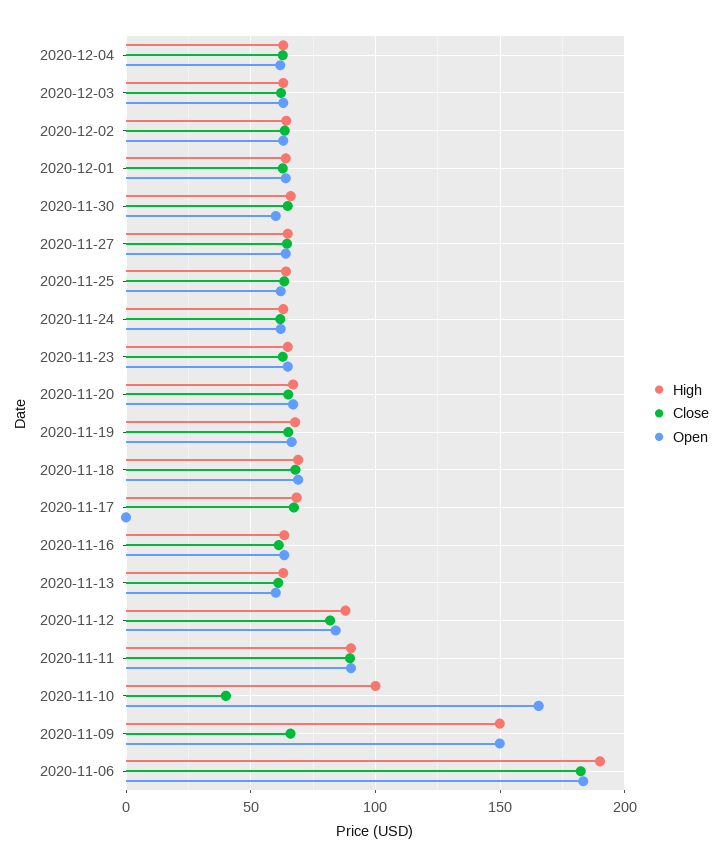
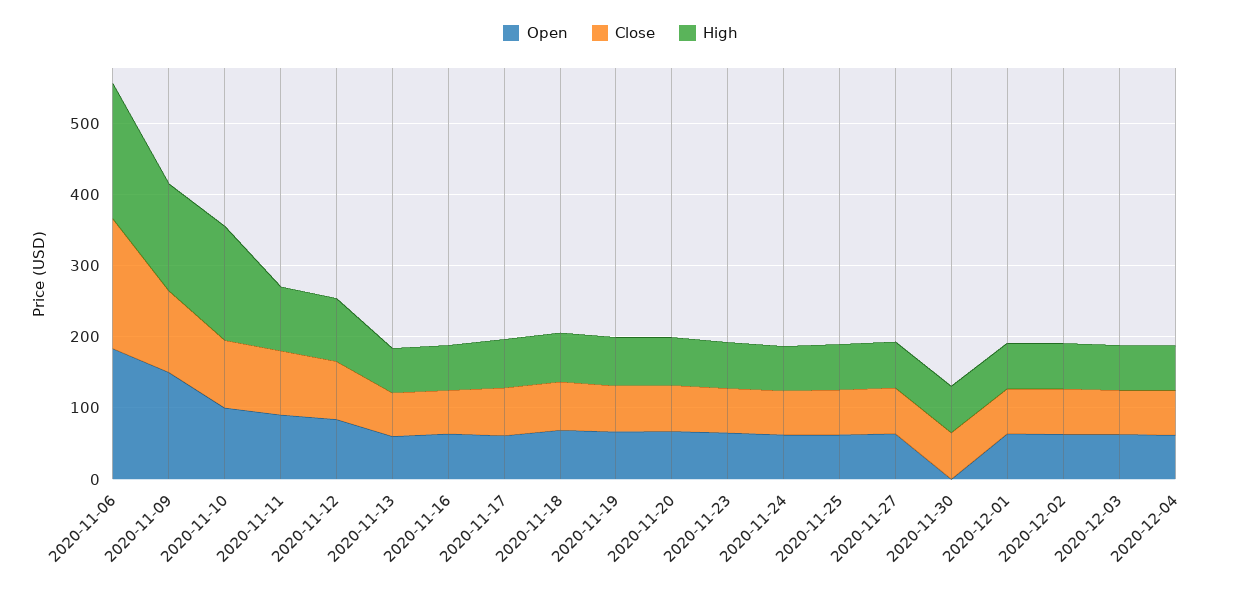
Open, 2020-11-30: 60 -> 0
Open, 2020-11-17: 0 -> 60
High, 2020-11-10: 100 -> 160
Close, 2020-11-10: 40 -> 100
Open, 2020-11-10: 165 -> 100
Close, 2020-11-09: 65 -> 120

